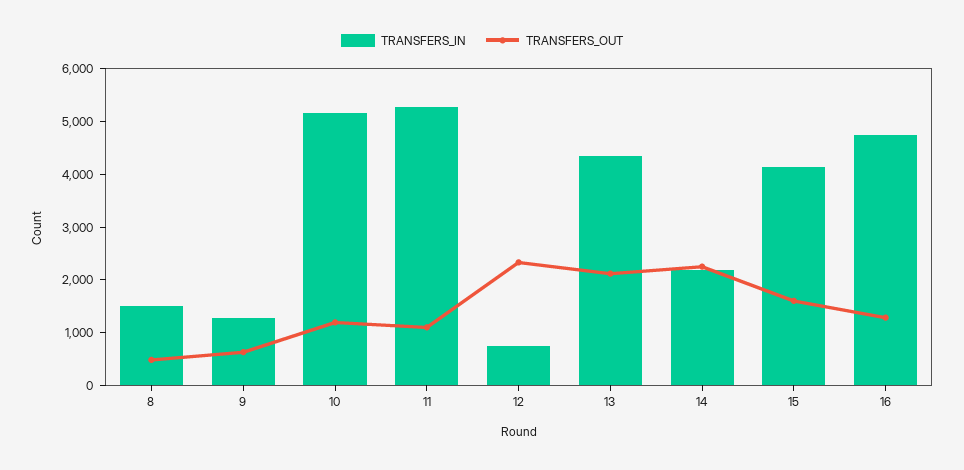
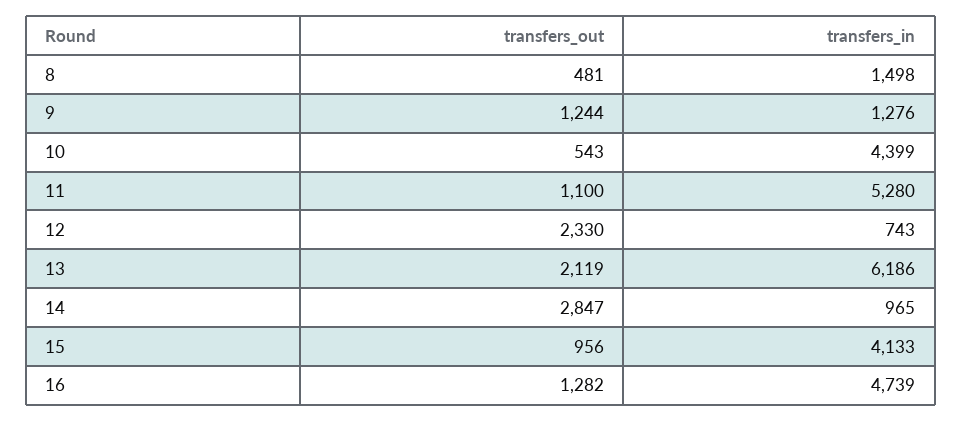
TRANSFERS_OUT, 9: 600 -> 1244
TRANSFERS_IN, 10: 5200 -> 4399
TRANSFERS_OUT, 10: 1200 -> 543
TRANSFERS_IN, 13: 4400 -> 6186
TRANSFERS_IN, 14: 2200 -> 965
TRANSFERS_OUT, 14: 2200 -> 2847
TRANSFERS_OUT, 15: 1600 -> 956

